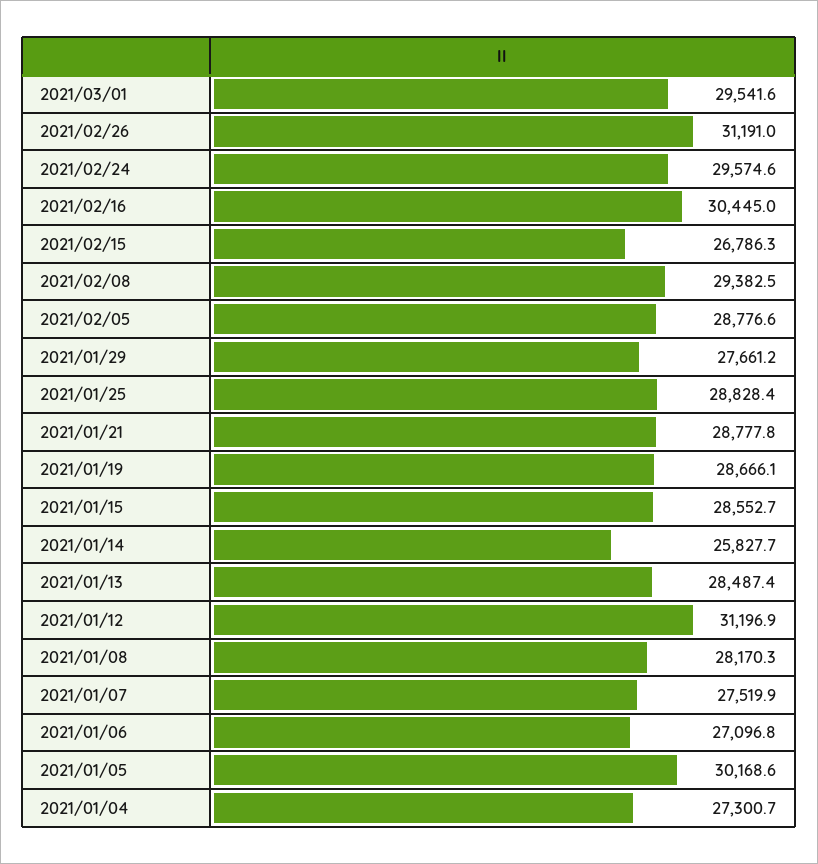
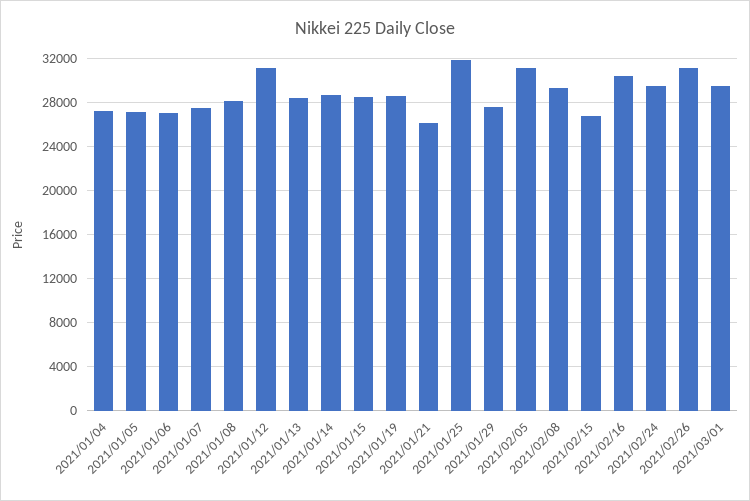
2021/02/05: 28776.6 -> 31000
2021/01/25: 28828.4 -> 32000
2021/01/21: 28777.8 -> 26000
2021/01/14: 25827.7 -> 29000
2021/01/05: 30168.6 -> 27000

